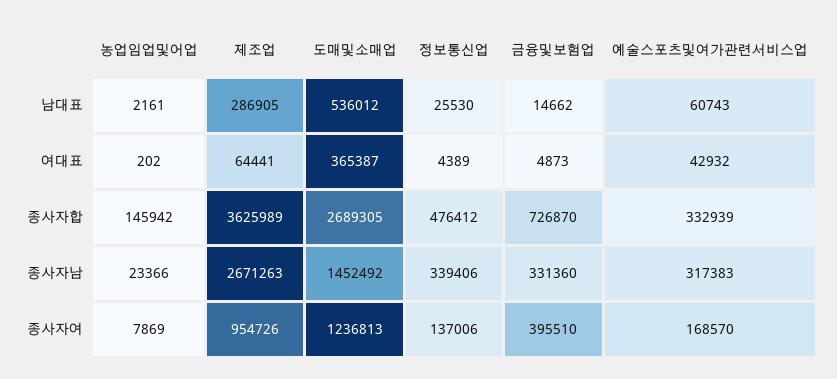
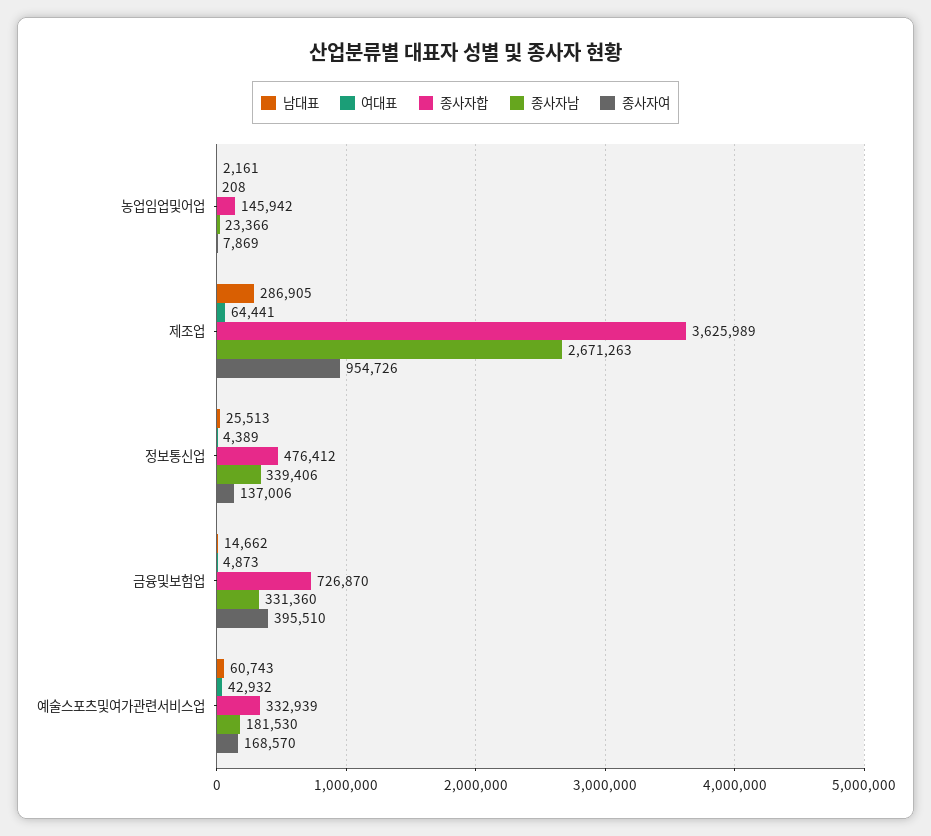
남대표, 도매및소매업: 536012 -> none
남대표, 정보통신업: 25530 -> 25513
여대표, 농업임업및어업: 202 -> 208
여대표, 도매및소매업: 365387 -> none
종사자합, 도매및소매업: 2689305 -> none
종사자남, 도매및소매업: 1452492 -> none
종사자남, 예술스포츠및여가관련서비스업: 317383 -> 181530
종사자여, 도매및소매업: 1236813 -> none

